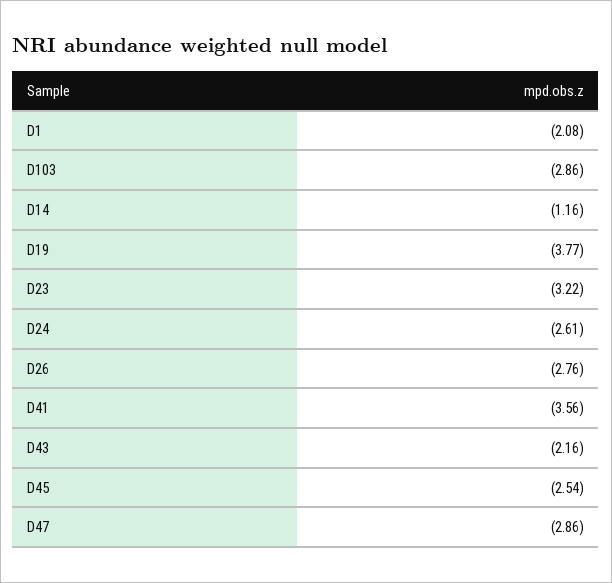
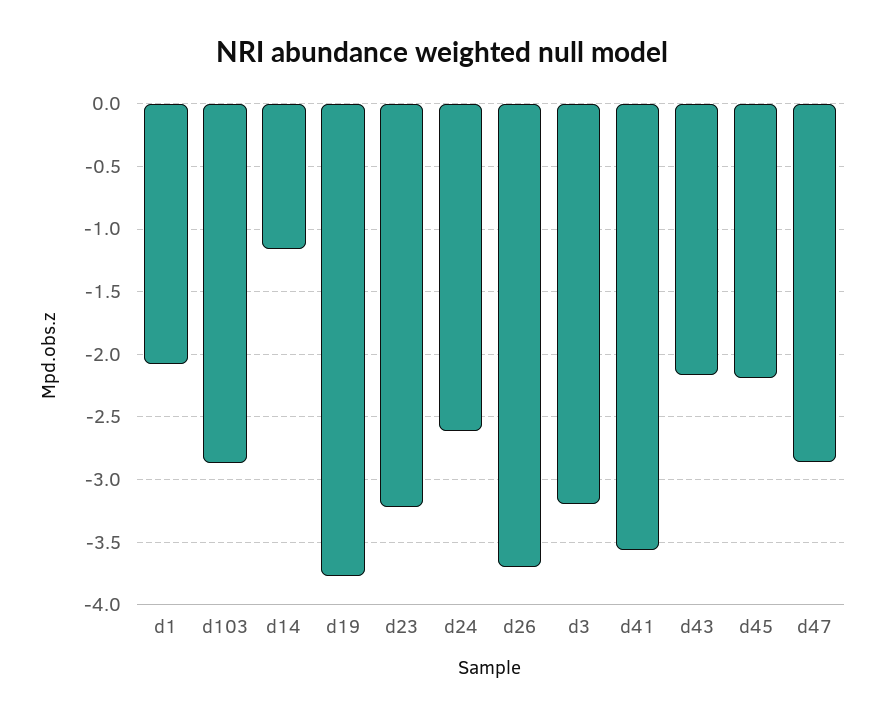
D26: -2.76 -> -3.7
D45: -2.54 -> -2.2
d3: none -> -3.2

